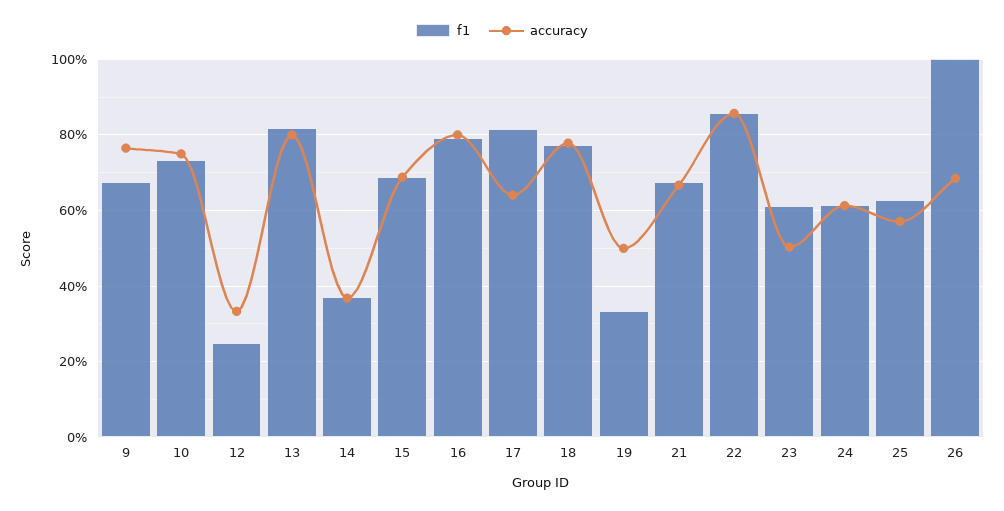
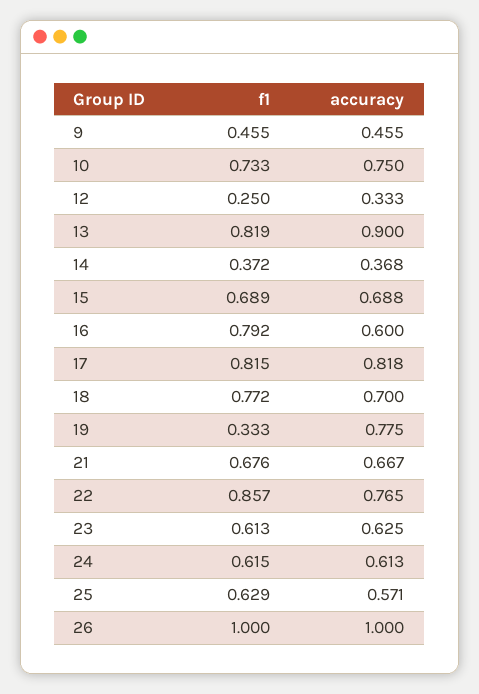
f1, 9: 0.68 -> 0.455
accuracy, 9: 0.76 -> 0.455
accuracy, 13: 0.8 -> 0.9
accuracy, 16: 0.8 -> 0.6
accuracy, 17: 0.64 -> 0.818
accuracy, 18: 0.78 -> 0.7
accuracy, 19: 0.5 -> 0.775
accuracy, 22: 0.86 -> 0.765
accuracy, 23: 0.5 -> 0.625
accuracy, 26: 0.68 -> 1

